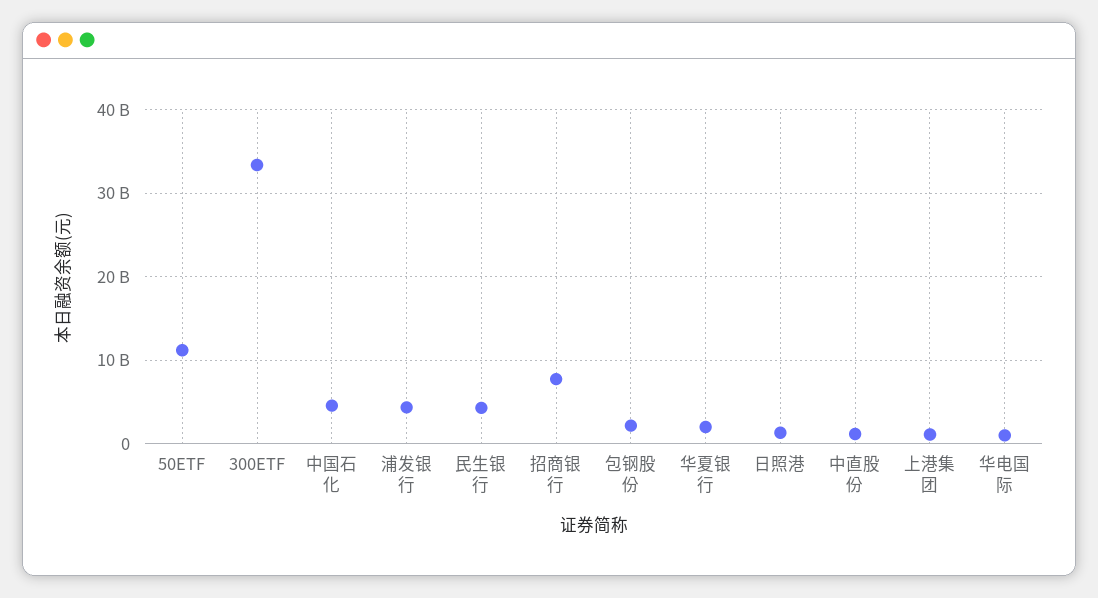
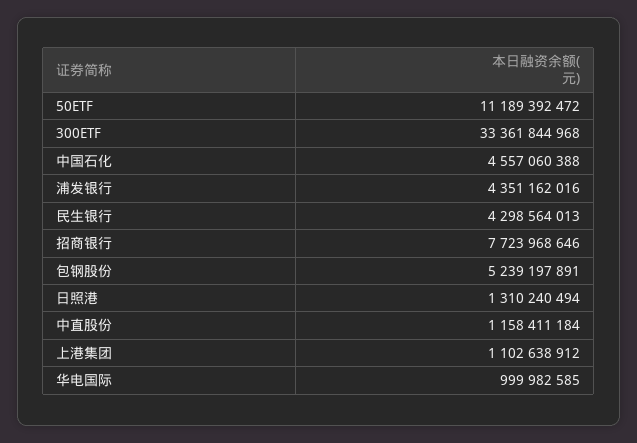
包钢股份: 2000000000 -> 5239197891
华夏银行: 2000000000 -> none

